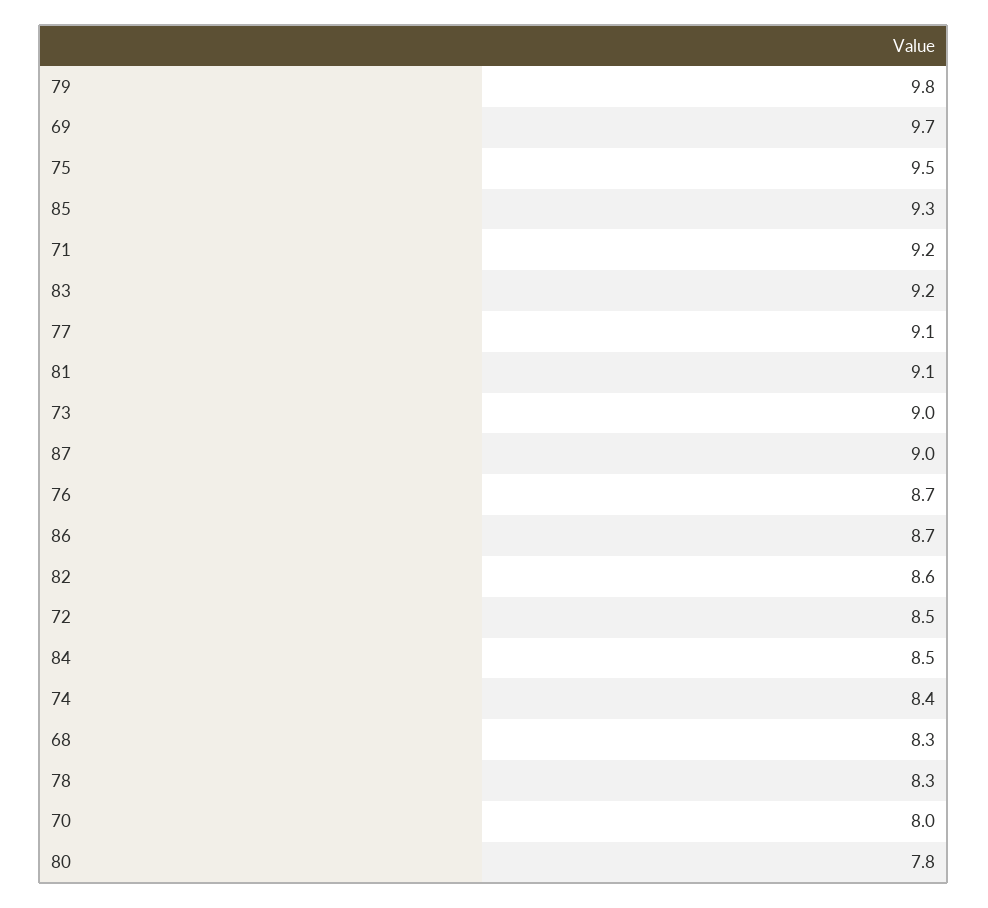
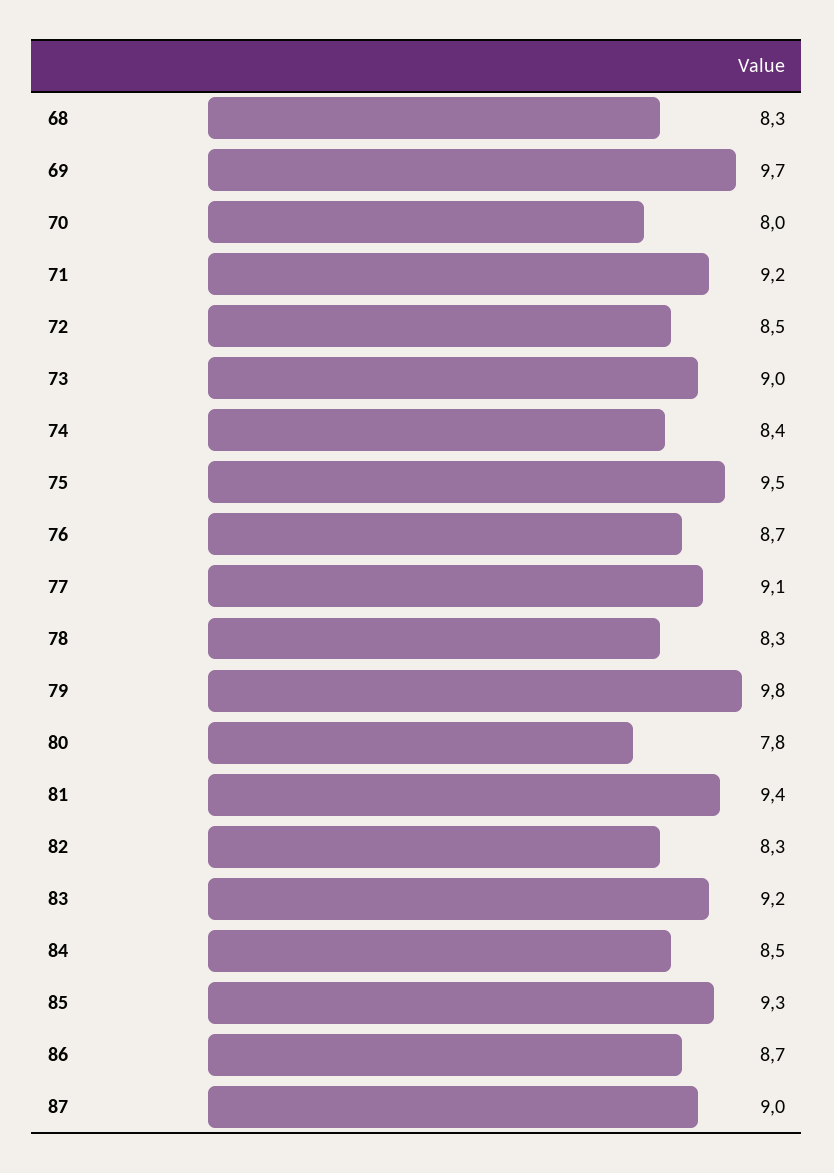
81: 9.1 -> 9.4
82: 8.6 -> 8.3

